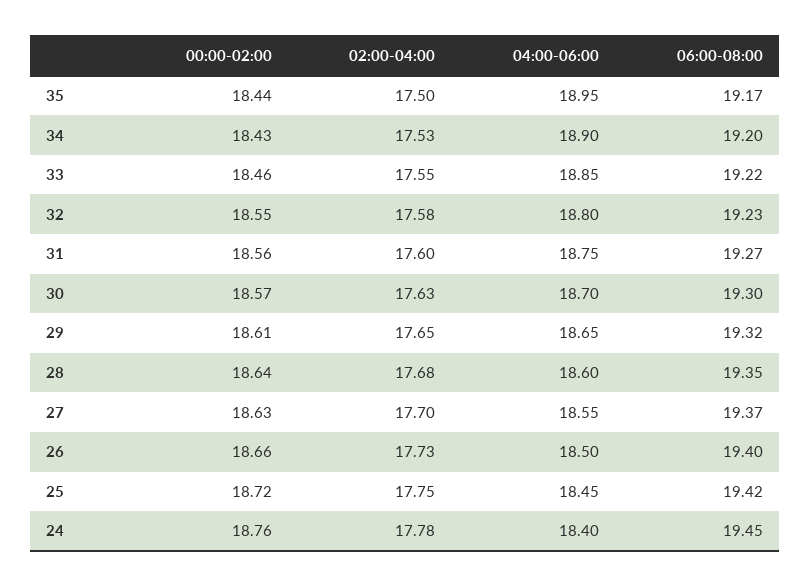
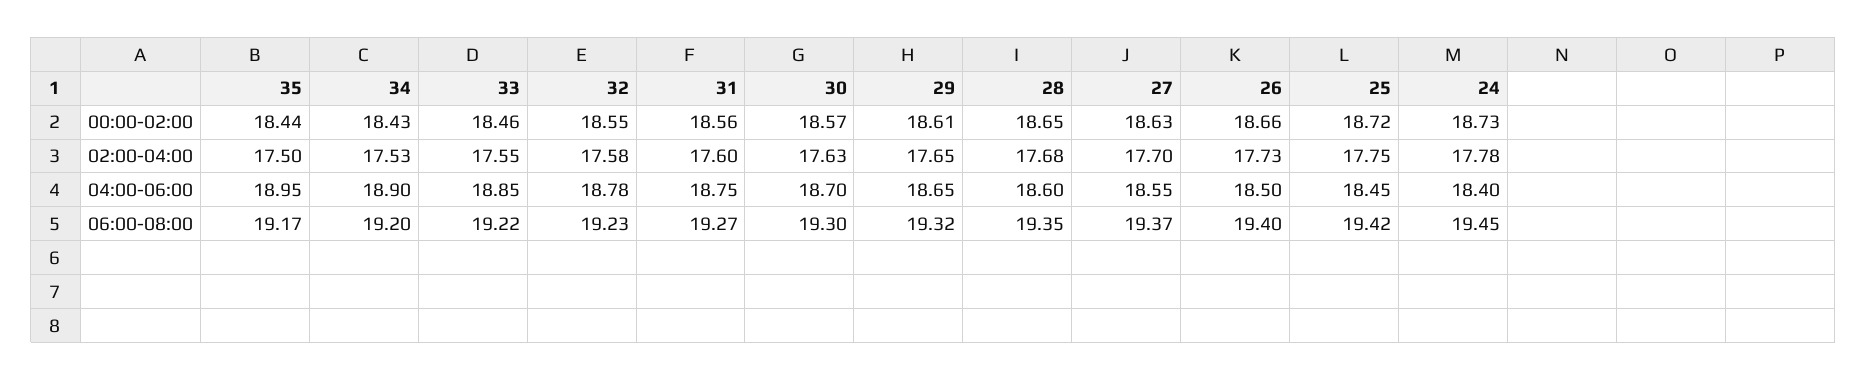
04:00-06:00, 32: 18.8 -> 18.78
00:00-02:00, 28: 18.64 -> 18.65
00:00-02:00, 24: 18.76 -> 18.73

